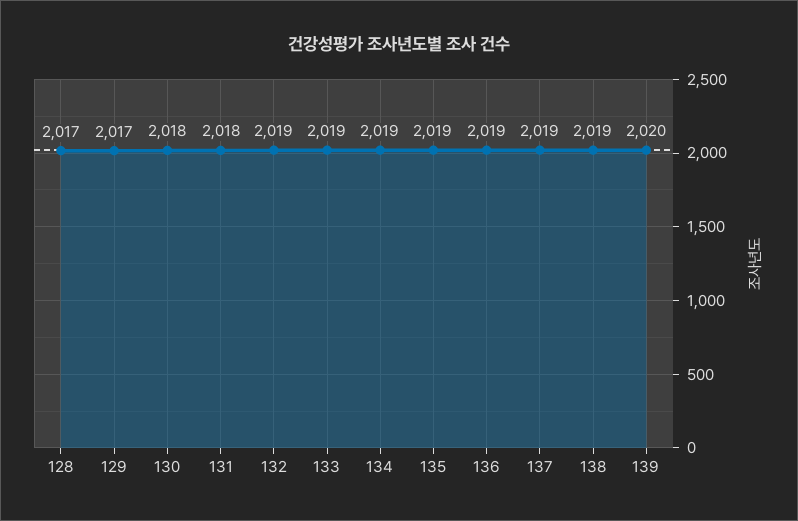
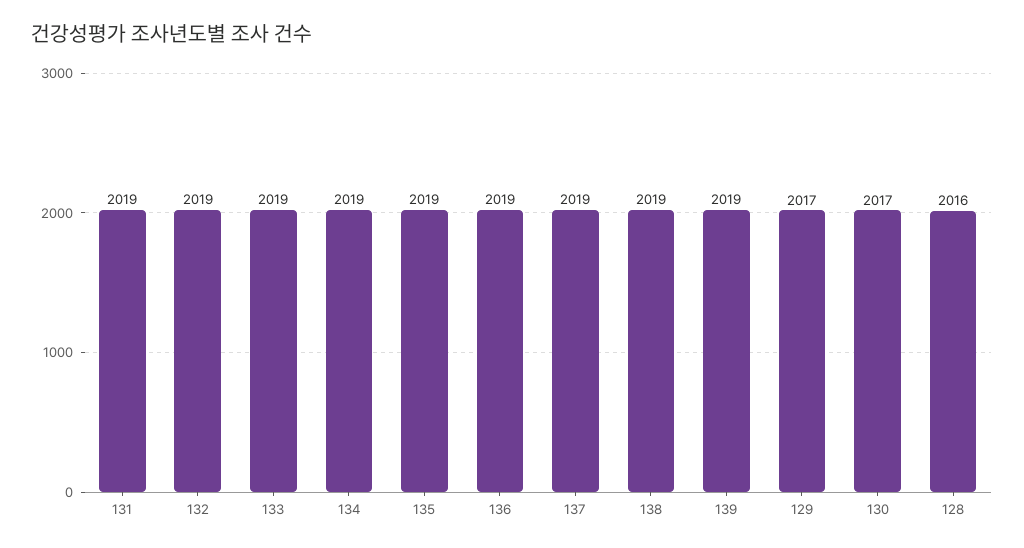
128: 2017 -> 2016
130: 2018 -> 2017
131: 2018 -> 2019
139: 2020 -> 2019

